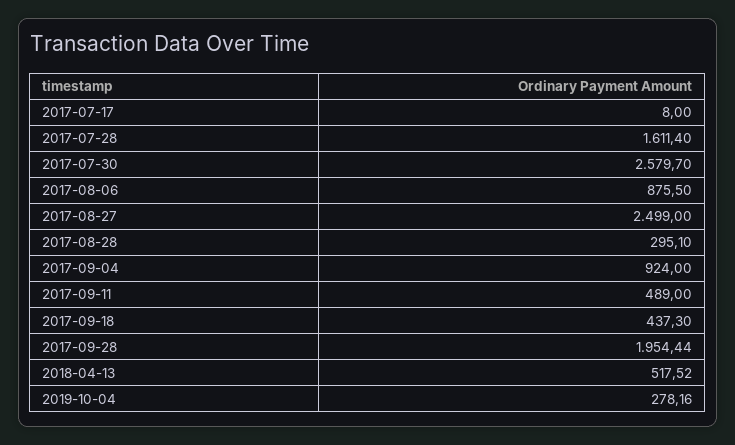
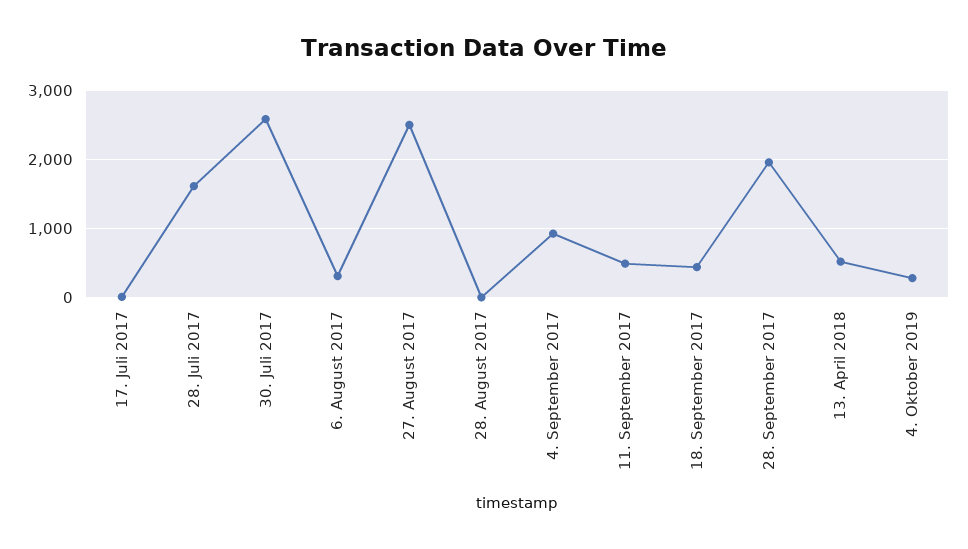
2017-08-06: 875.5 -> 300
2017-08-28: 295.1 -> 0

